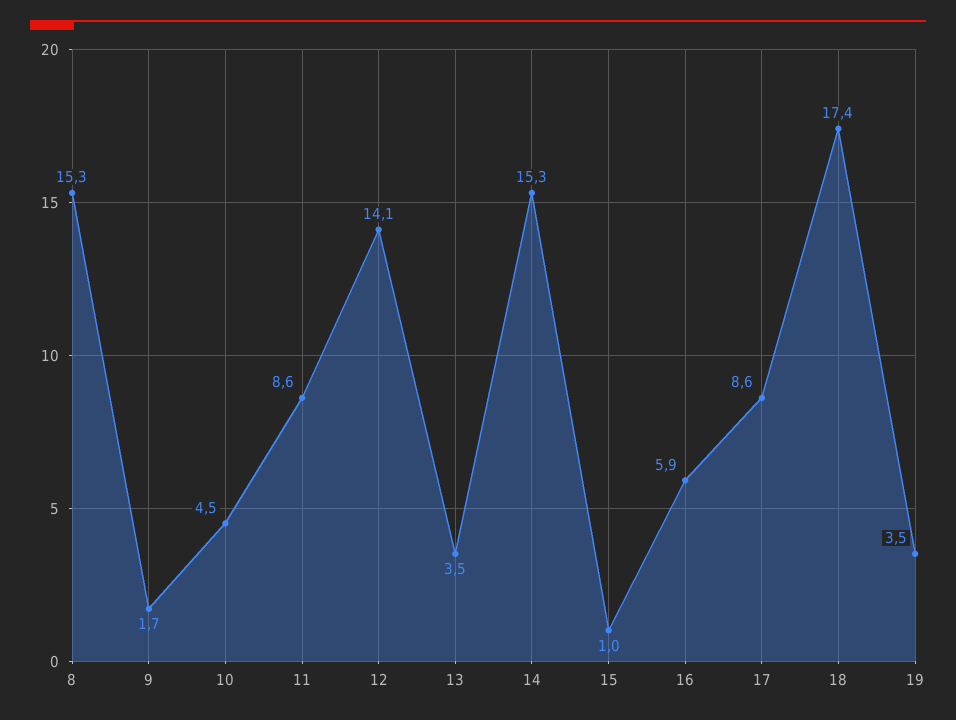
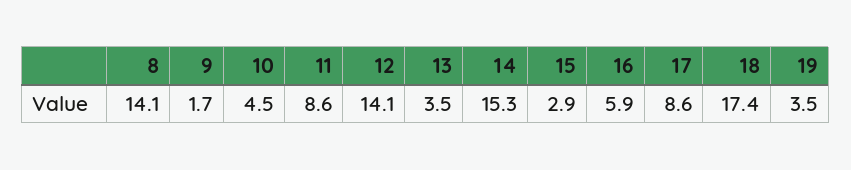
8: 15.3 -> 14.1
15: 1 -> 2.9

